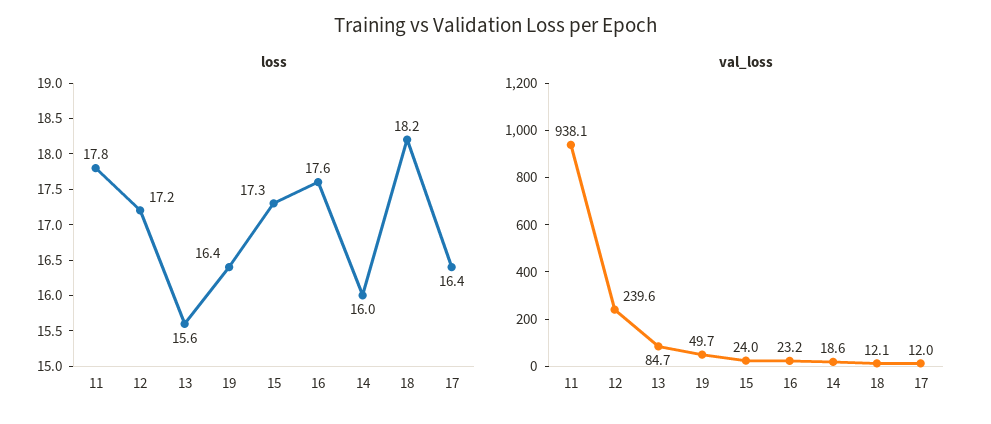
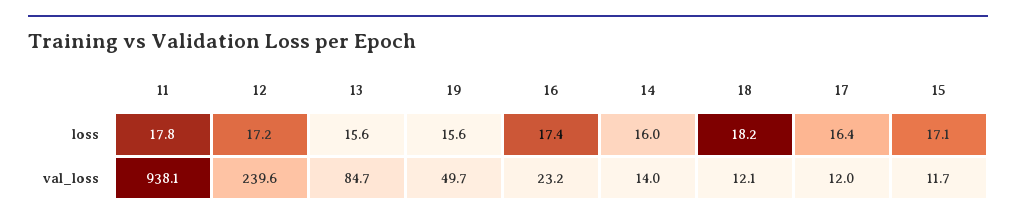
loss, 19: 16.4 -> 15.6
loss, 15: 17.3 -> 17.1
loss, 16: 17.6 -> 17.4
val_loss, 15: 24 -> 11.7
val_loss, 14: 18.6 -> 14

